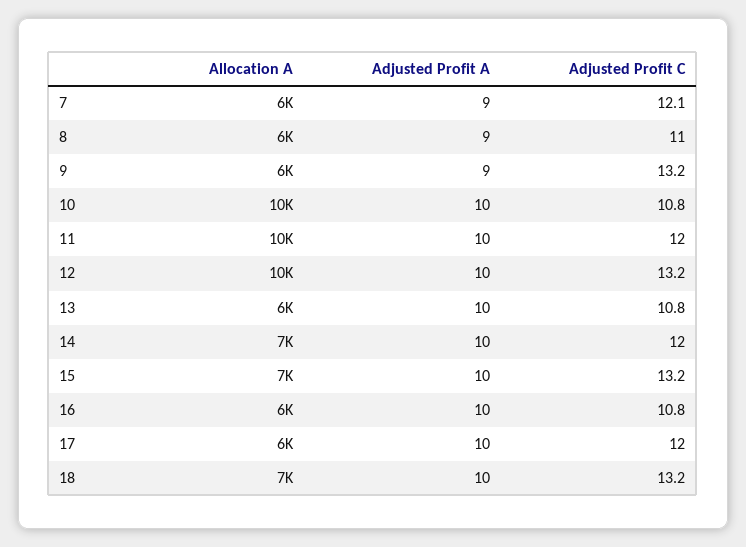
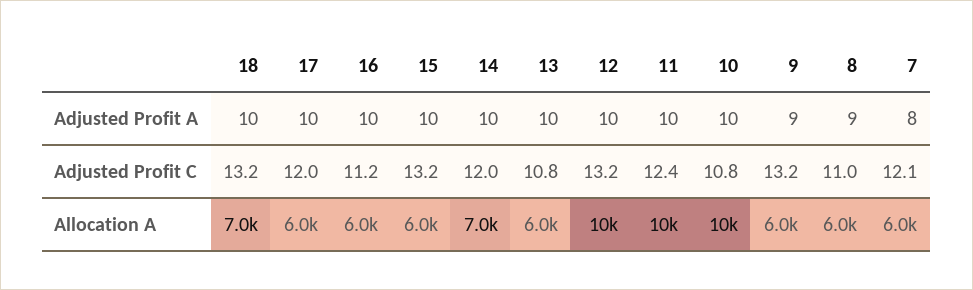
Adjusted Profit A, 7: 9 -> 8
Adjusted Profit C, 11: 12 -> 12.4
Allocation A, 15: 7000 -> 6000
Adjusted Profit C, 16: 10.8 -> 11.2

